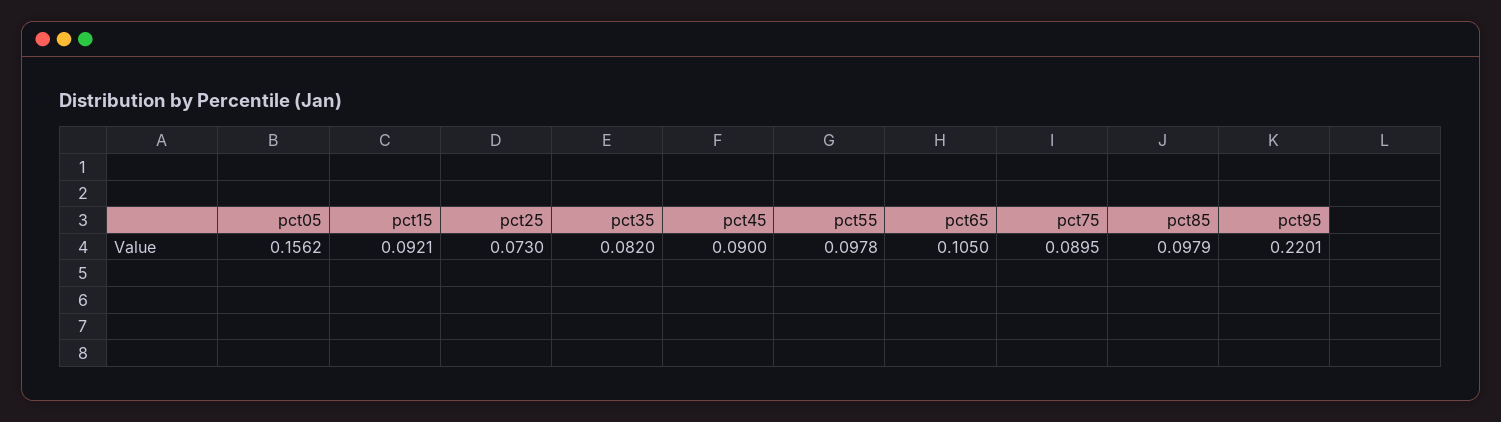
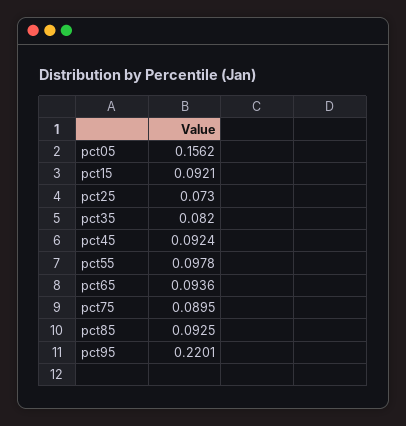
pct45: 0.09 -> 0.0924
pct65: 0.105 -> 0.0936
pct85: 0.0979 -> 0.0925

